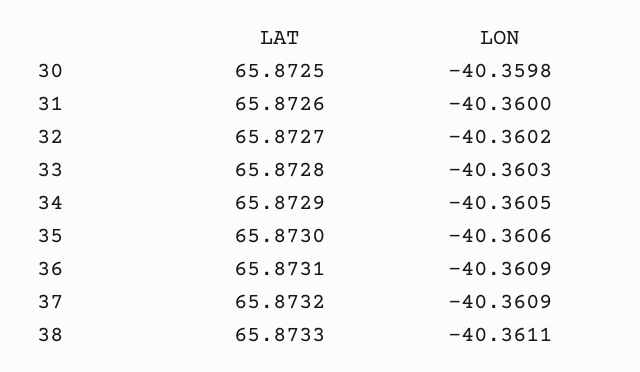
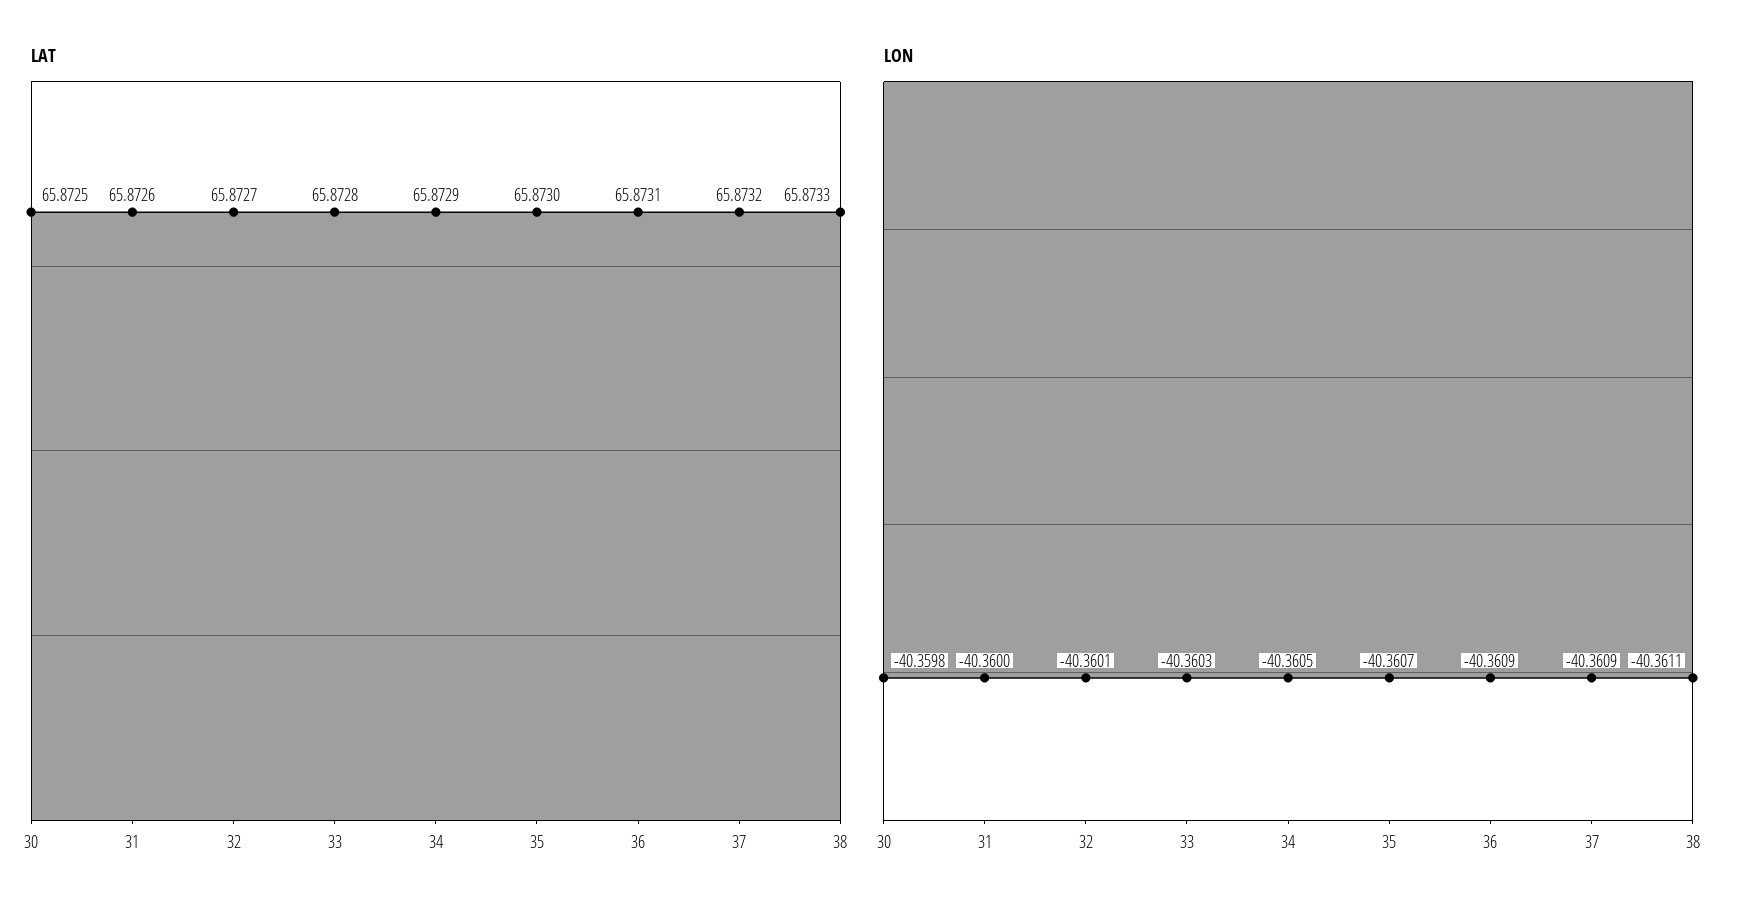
LON, 32: -40.3602 -> -40.3601
LON, 35: -40.3606 -> -40.3607

